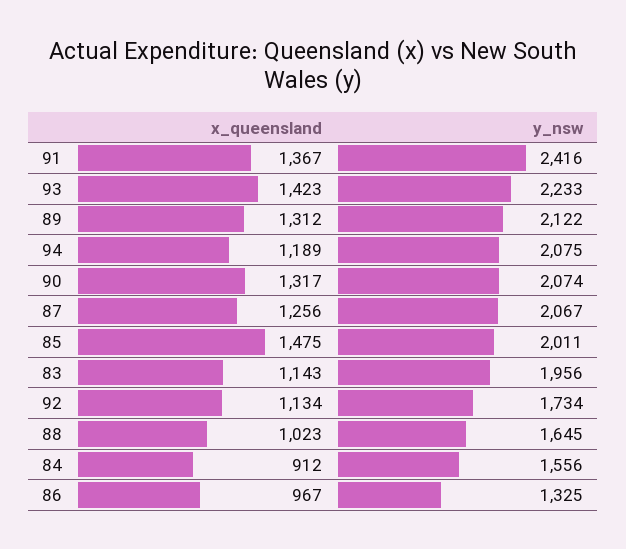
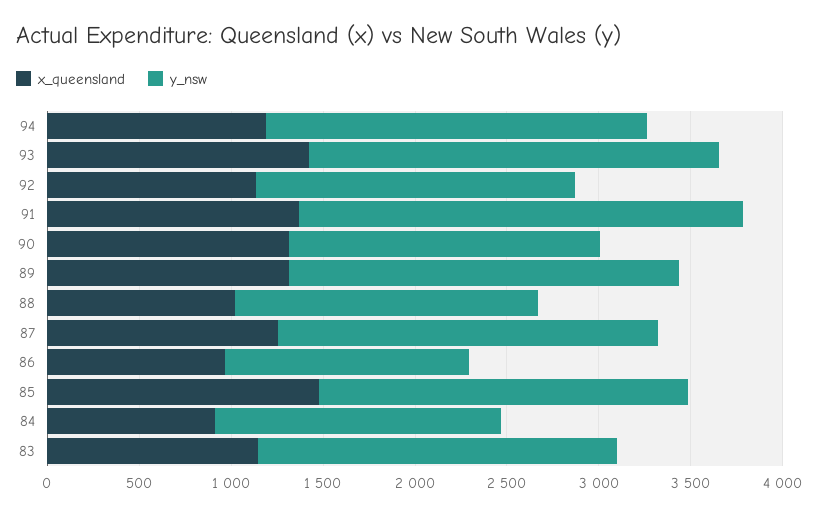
y_nsw, 90: 2074 -> 1700

